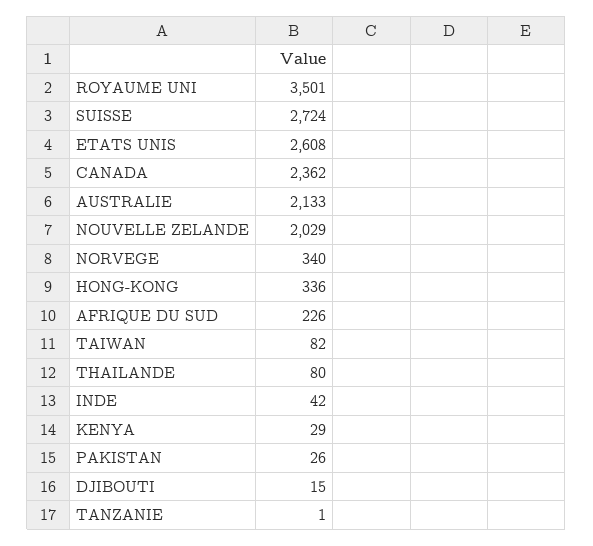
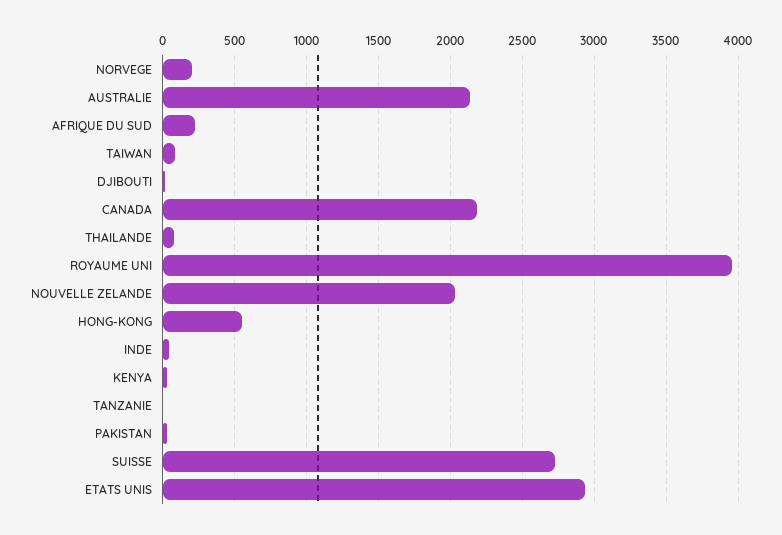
ROYAUME UNI: 3501 -> 3950
ETATS UNIS: 2608 -> 2950
CANADA: 2362 -> 2200
NORVEGE: 340 -> 200
HONG-KONG: 336 -> 550

